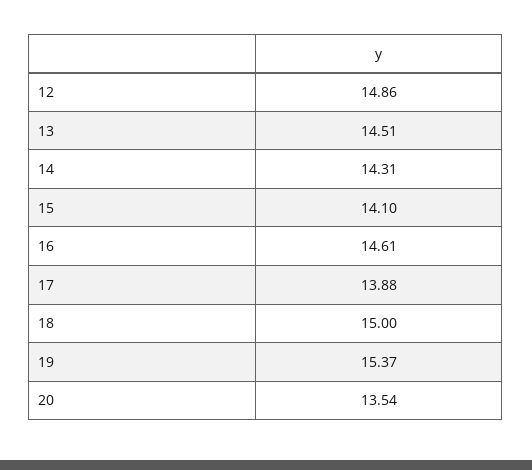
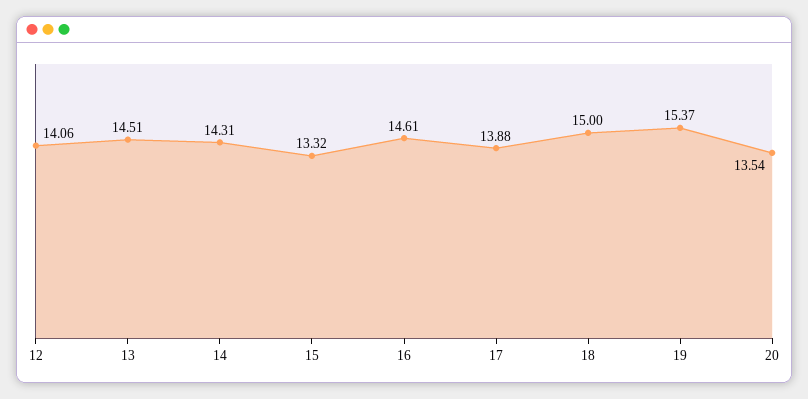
12: 14.86 -> 14.06
15: 14.1 -> 13.32

